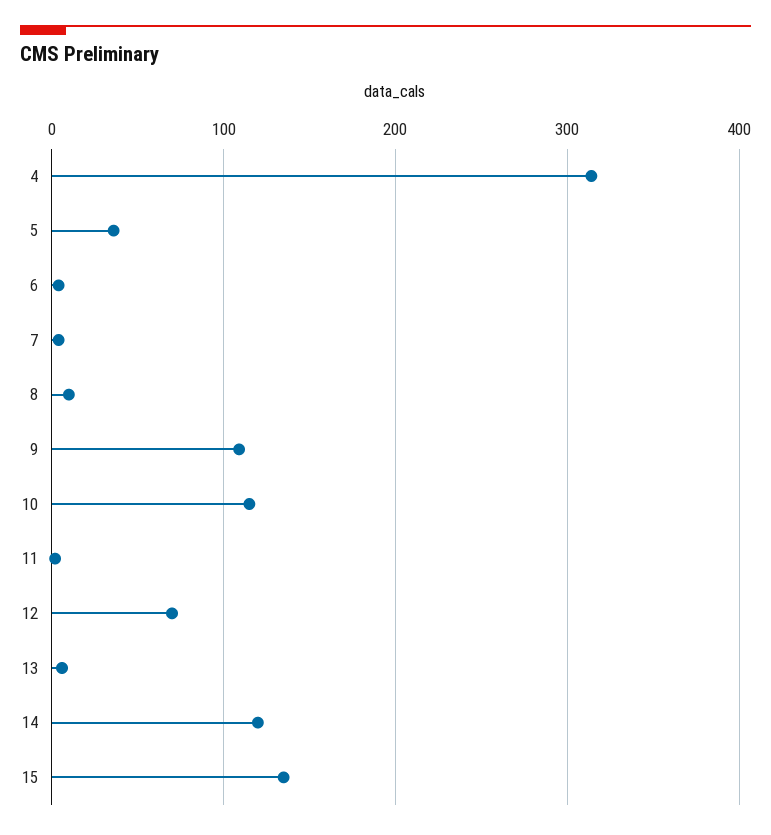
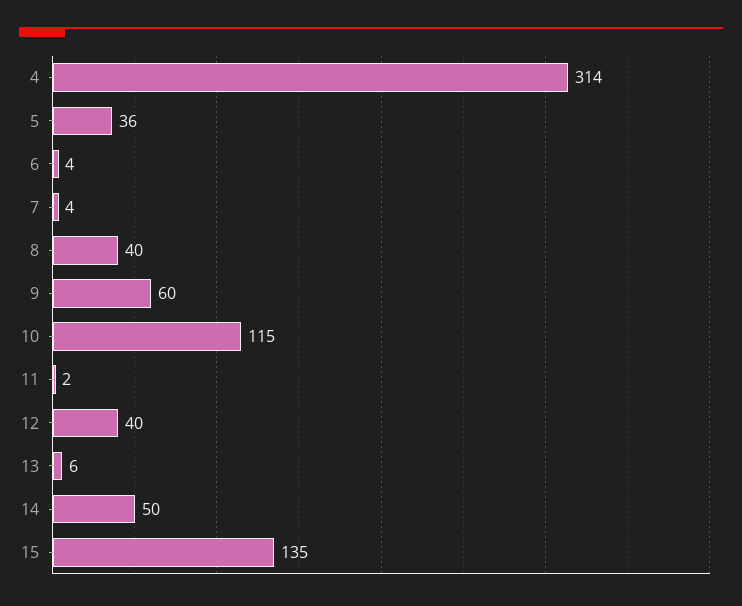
8: 10 -> 40
9: 110 -> 60
12: 70 -> 40
14: 120 -> 50

